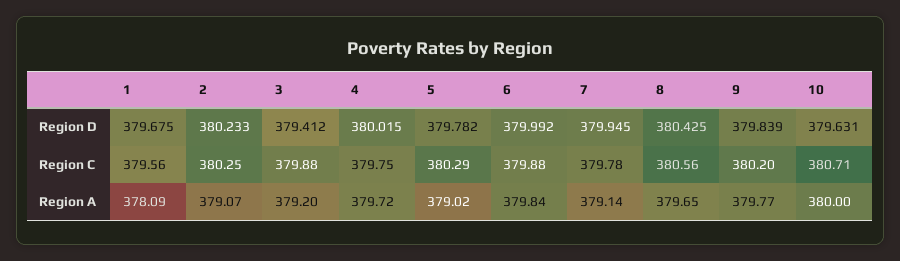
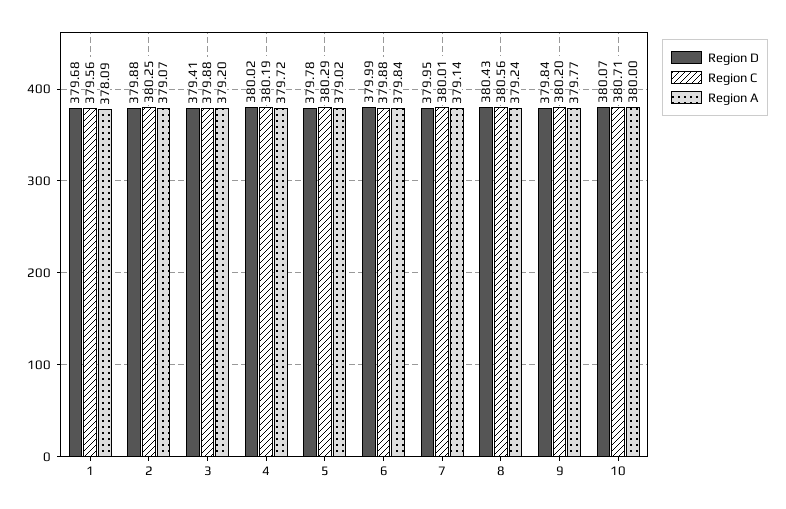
Region D, 2: 380.233 -> 379.88
Region D, 10: 379.631 -> 380.07
Region C, 4: 379.75 -> 380.19
Region C, 7: 379.78 -> 380.01
Region A, 8: 379.65 -> 379.24

